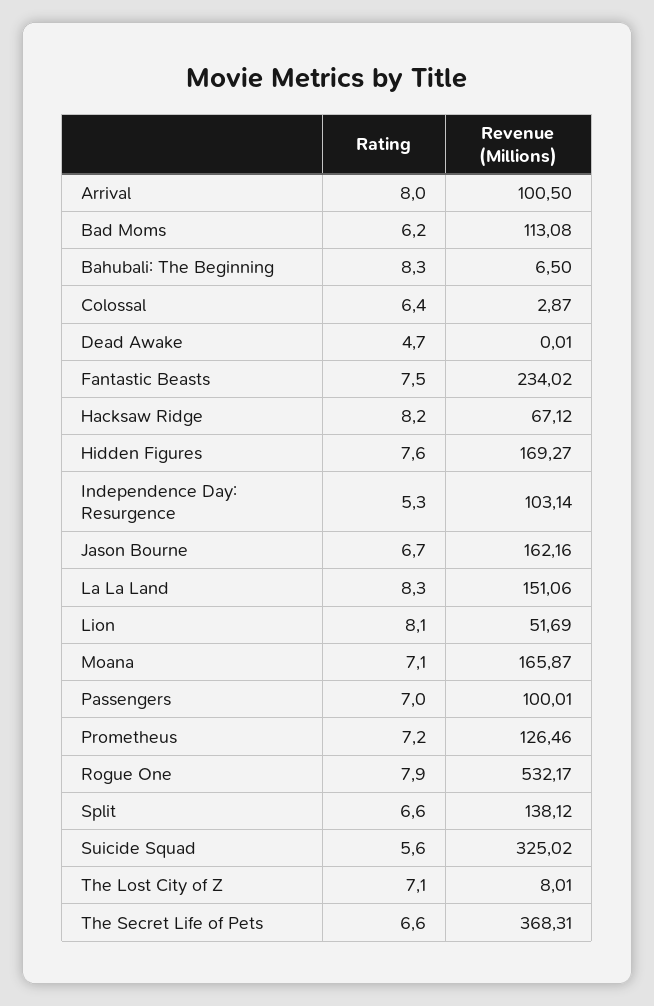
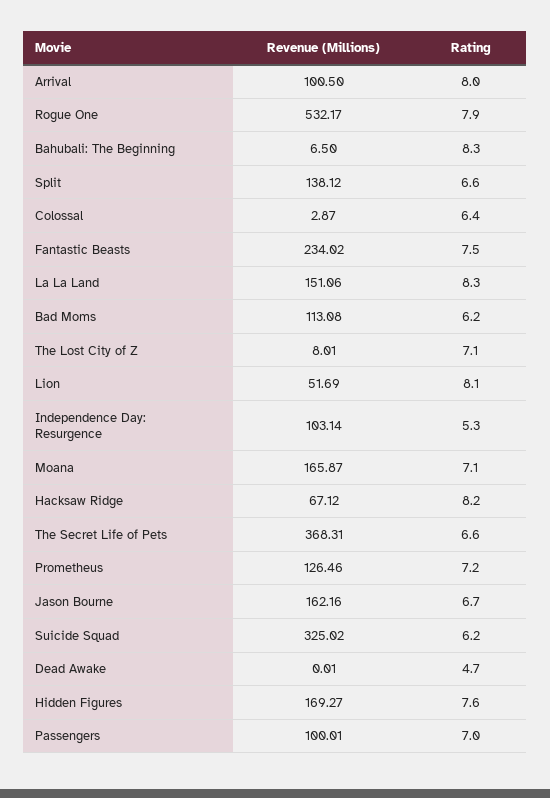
Rating, Suicide Squad: 5.6 -> 6.2

